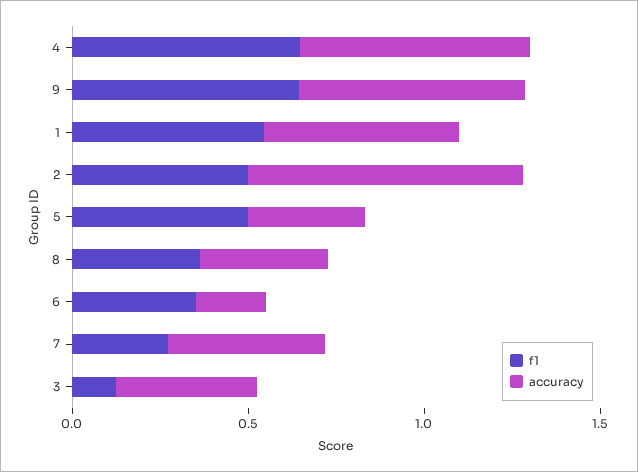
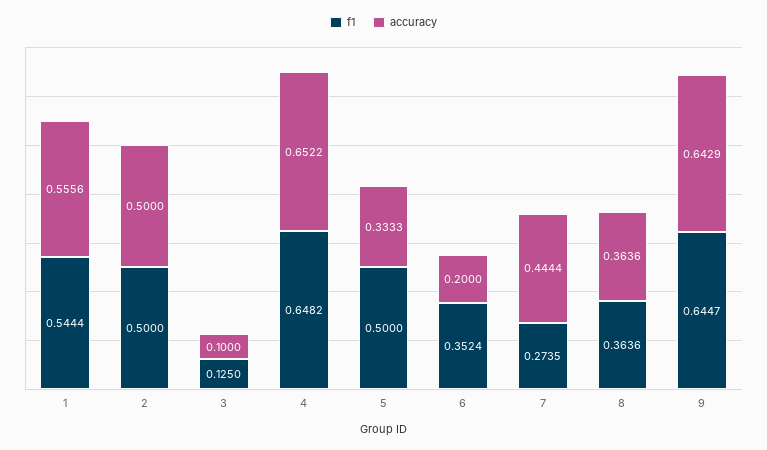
accuracy, 2: 0.8 -> 0.5
accuracy, 3: 0.4 -> 0.1

